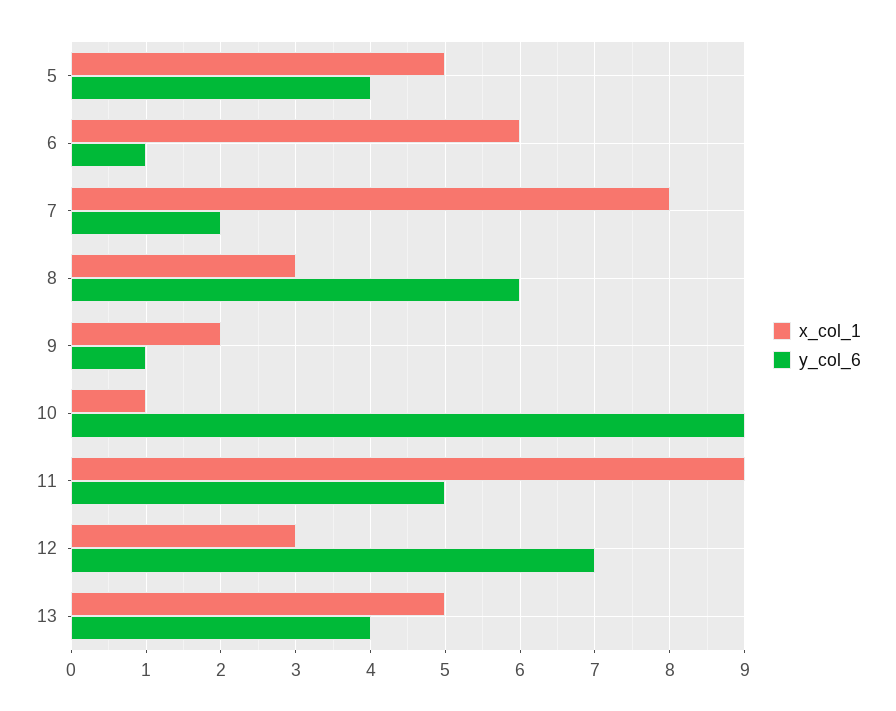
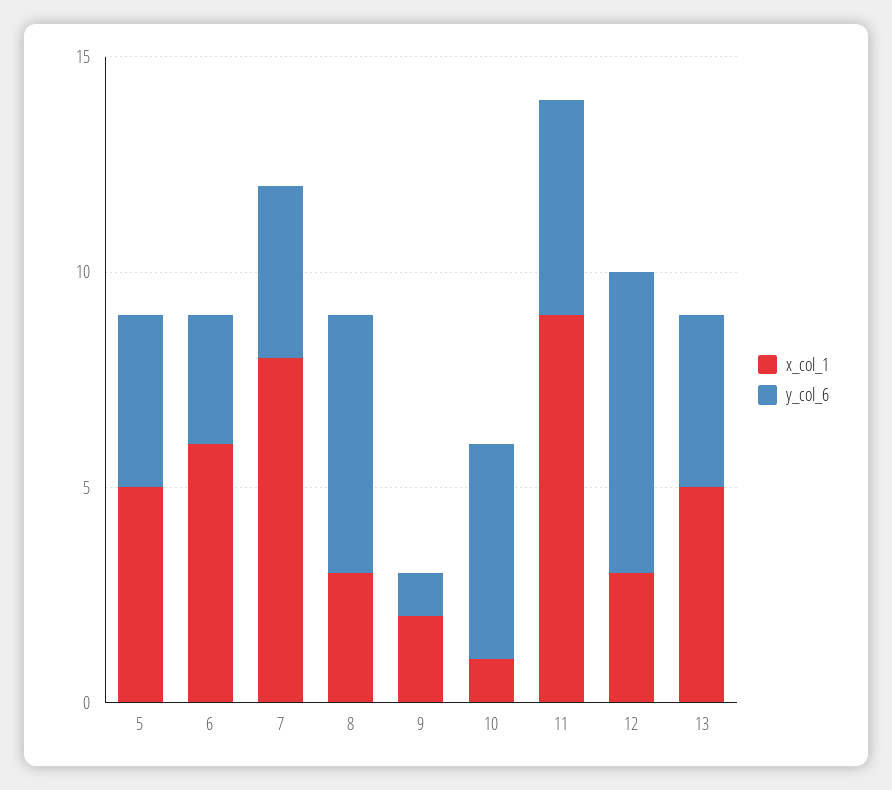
y_col_6, 6: 1 -> 3
y_col_6, 7: 2 -> 4
y_col_6, 10: 9 -> 5

